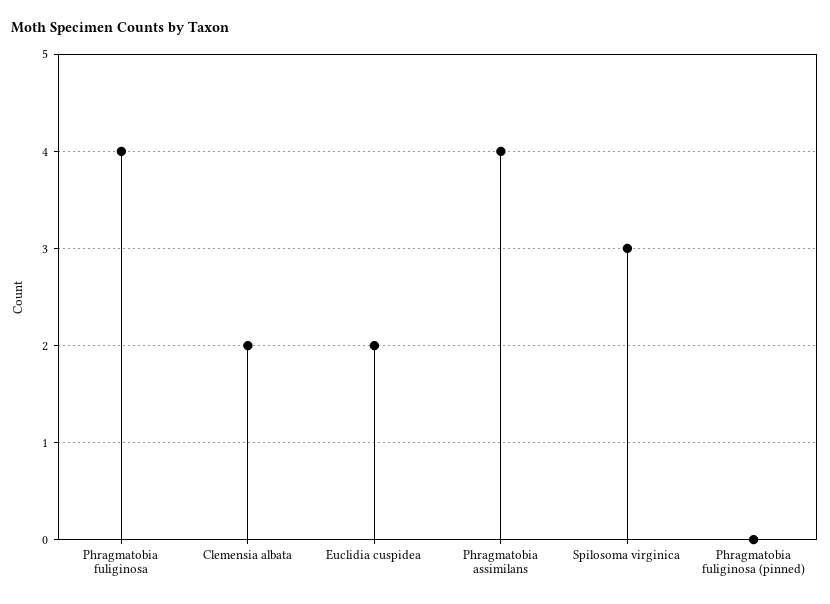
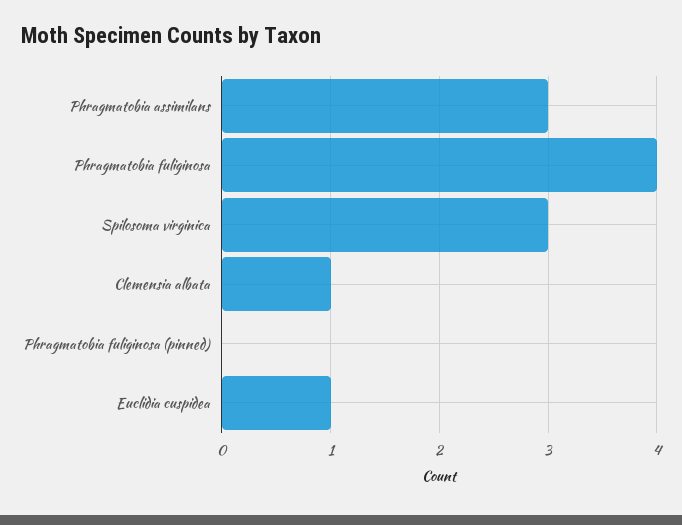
Clemensia albata: 2 -> 1
Euclidia cuspidea: 2 -> 1
Phragmatobia assimilans: 4 -> 3

